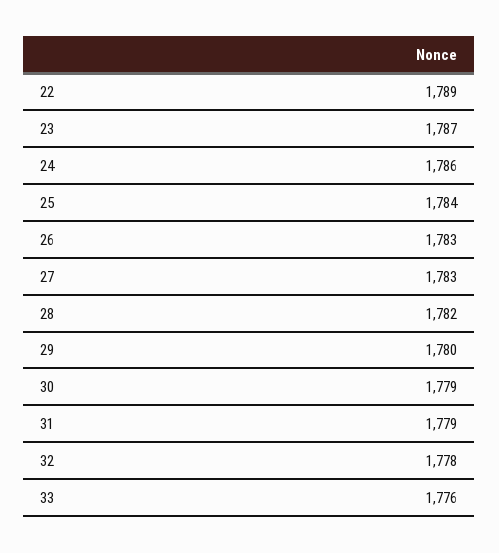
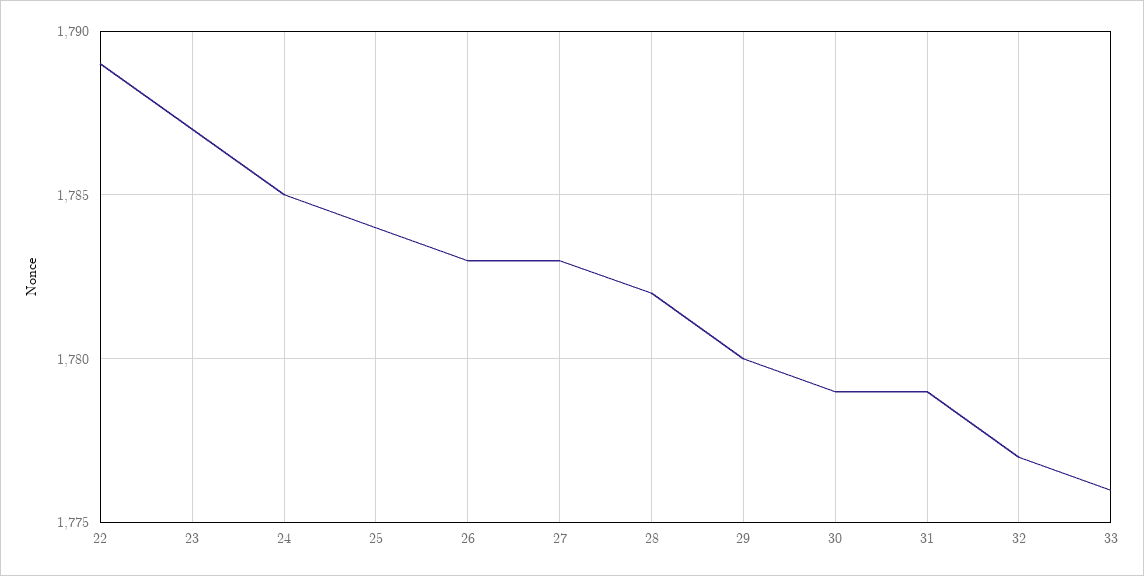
24: 1786 -> 1785
32: 1778 -> 1777

